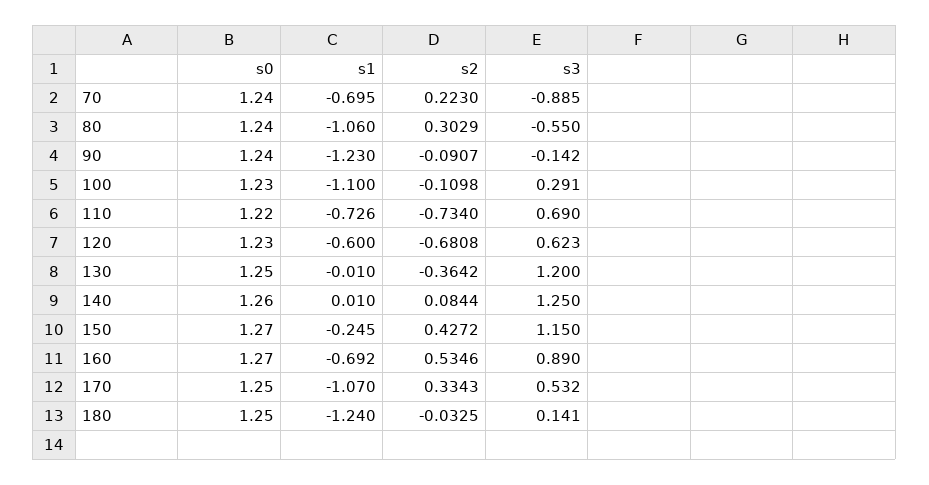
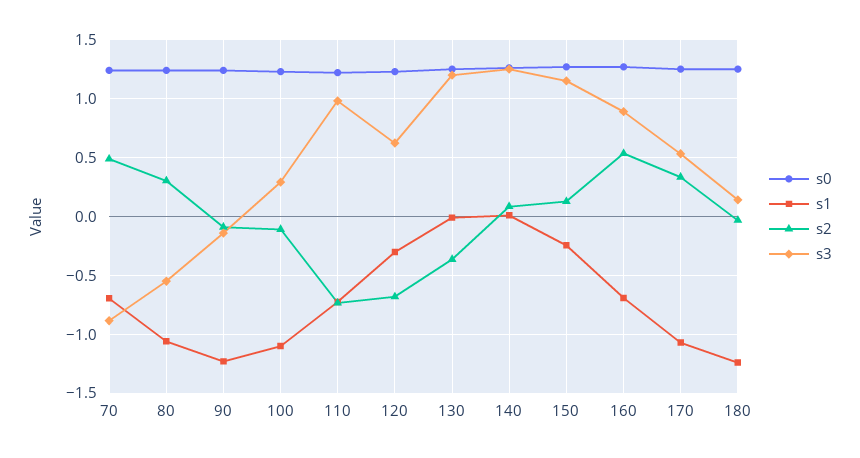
s2, 70: 0.223 -> 0.5
s3, 110: 0.69 -> 1
s1, 120: -0.6 -> -0.3
s2, 150: 0.4272 -> 0.1

